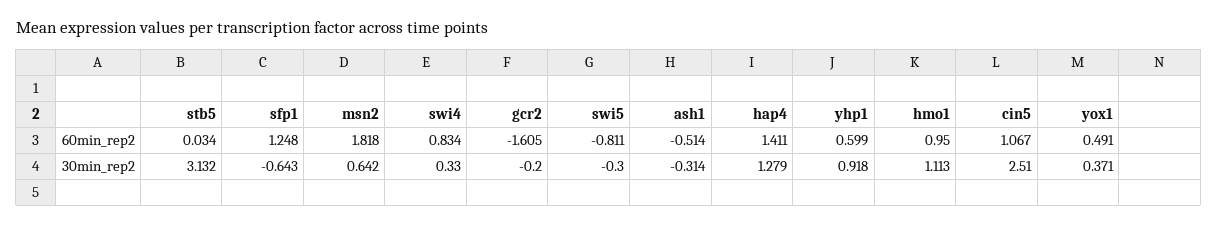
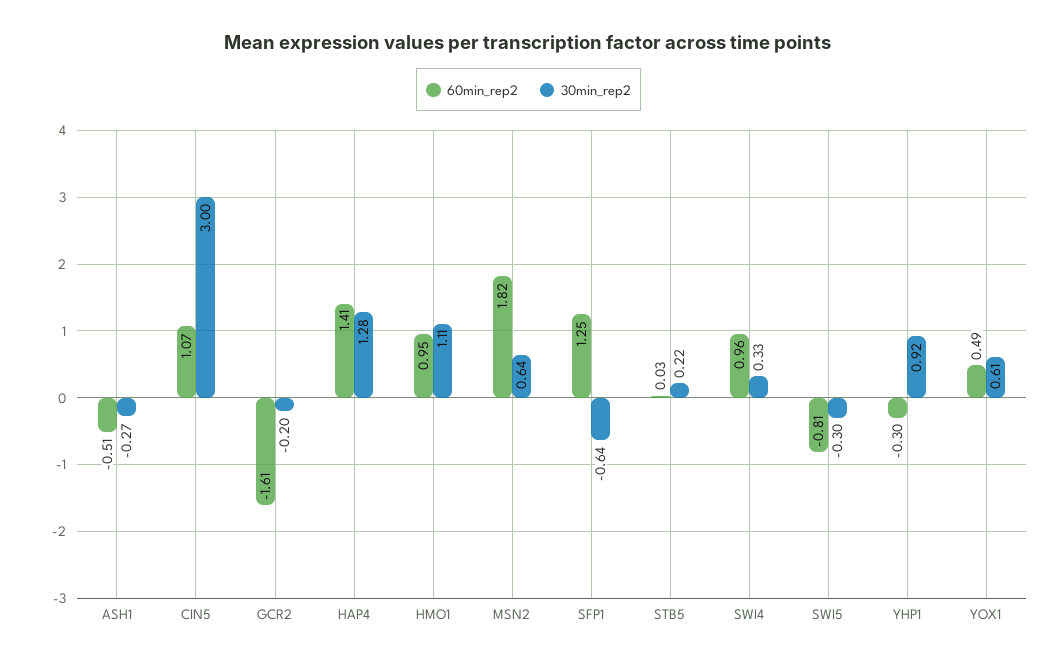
60min_rep2, swi4: 0.834 -> 0.96
60min_rep2, yhp1: 0.599 -> -0.3
30min_rep2, stb5: 3.132 -> 0.22
30min_rep2, ash1: -0.314 -> -0.27
30min_rep2, cin5: 2.51 -> 3
30min_rep2, yox1: 0.371 -> 0.61

